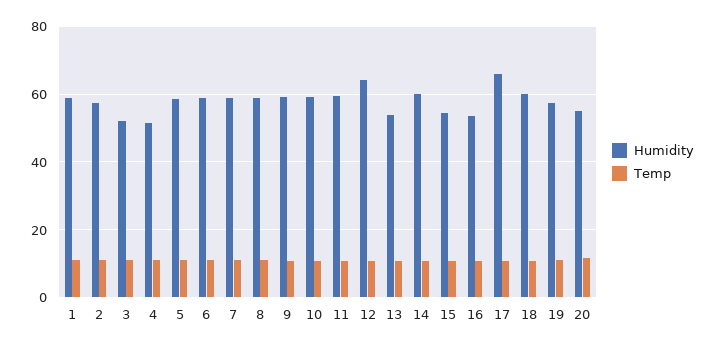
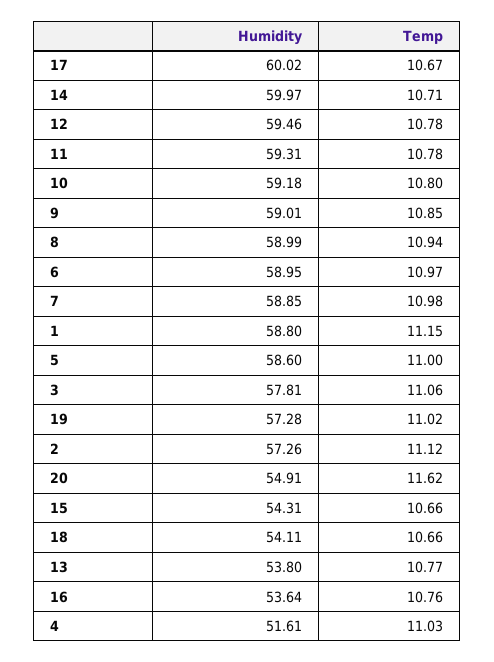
Humidity, 3: 52 -> 57.81
Humidity, 12: 64 -> 59.46
Humidity, 17: 66 -> 60.02
Humidity, 18: 60 -> 54.11

